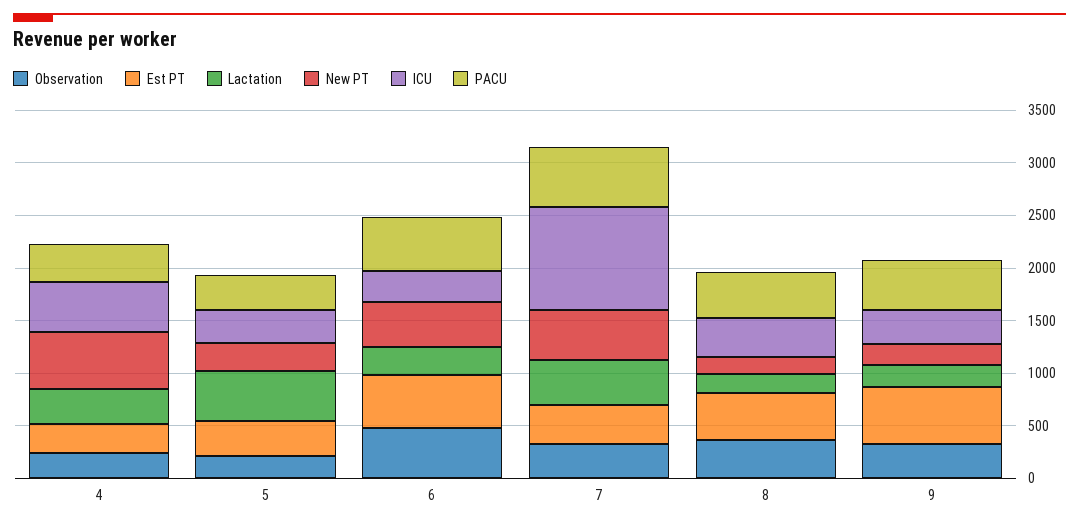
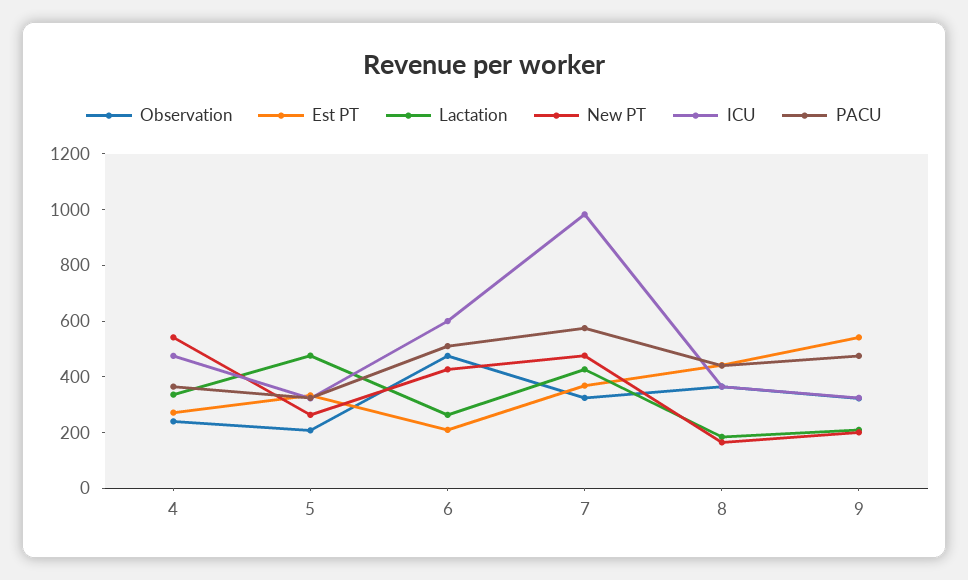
Est PT, 6: 500 -> 200
ICU, 6: 300 -> 600

